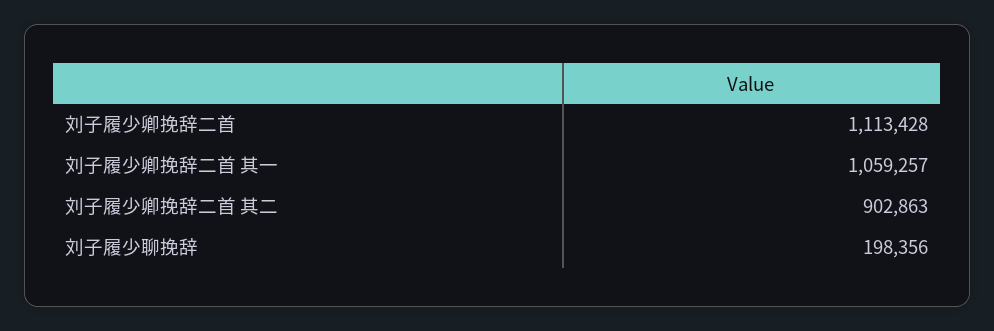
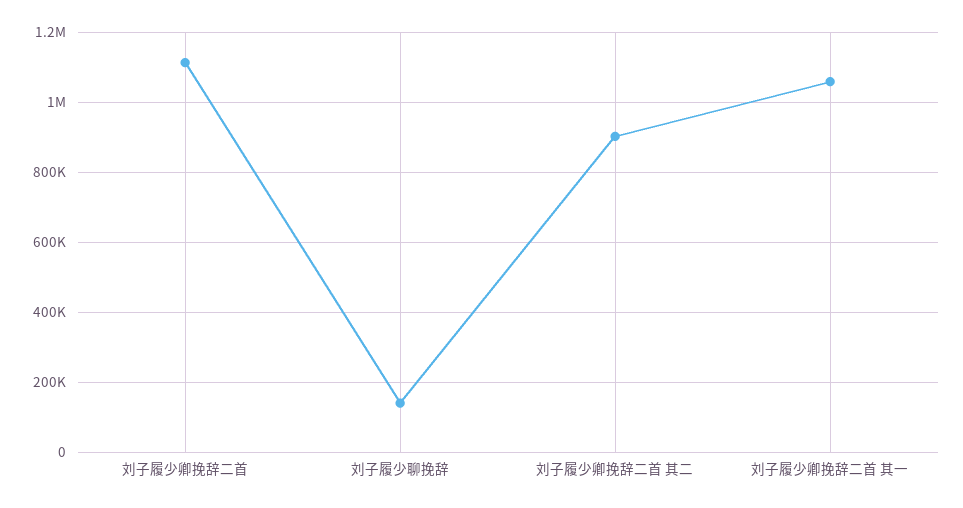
刘子履少聊挽辞: 198356 -> 140000

